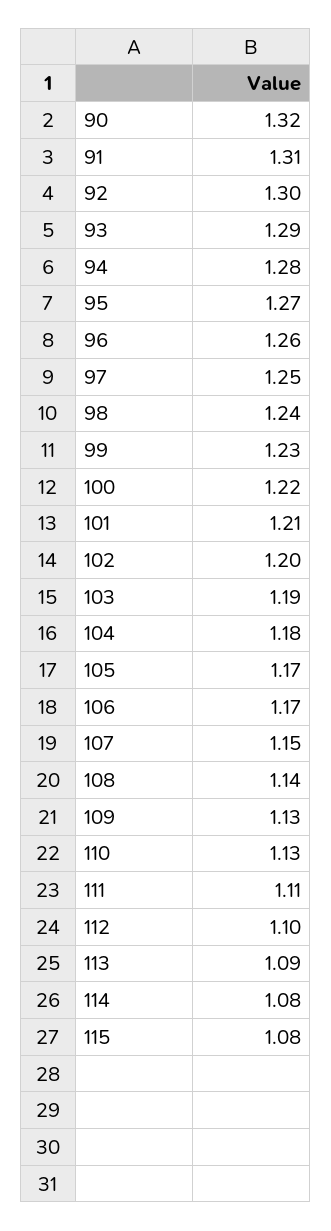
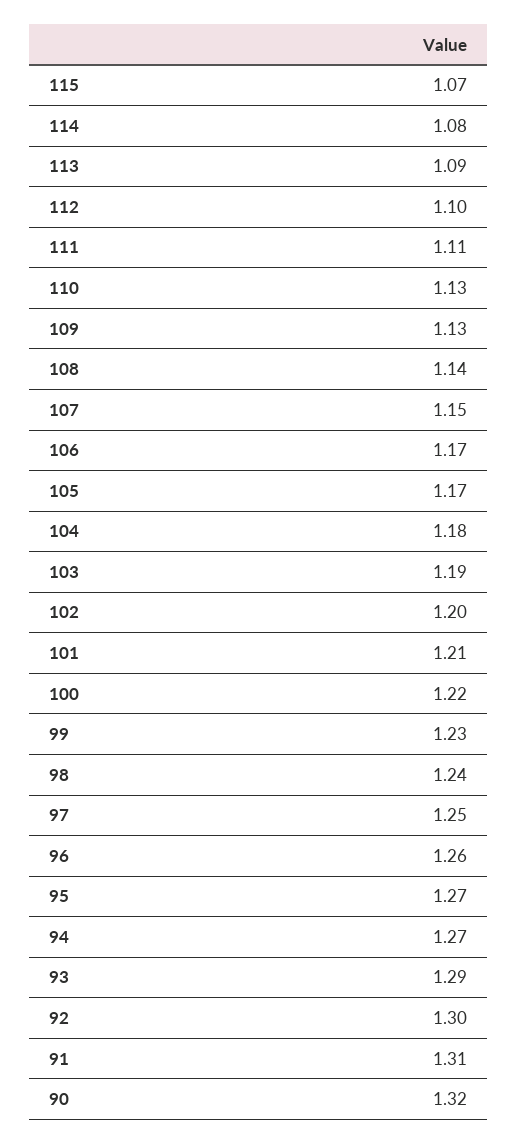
94: 1.28 -> 1.27
115: 1.08 -> 1.07

